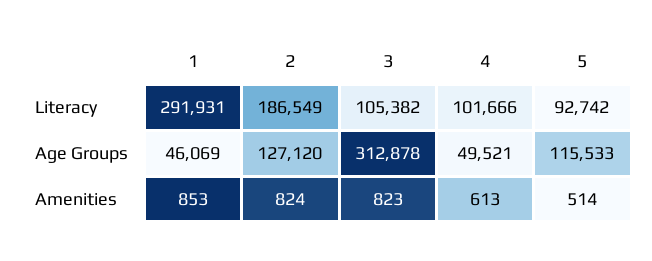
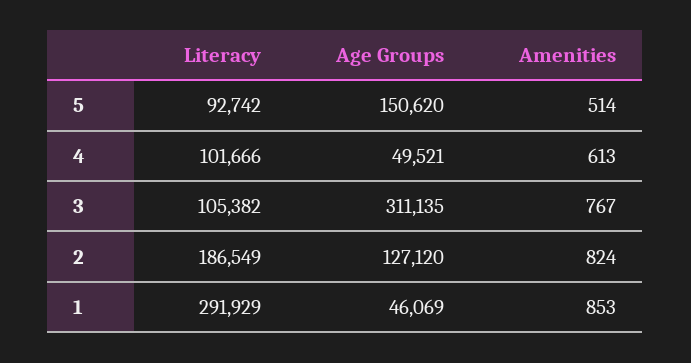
1, Literacy: 291931 -> 291929
3, Age Groups: 312878 -> 311135
5, Age Groups: 115533 -> 150620
3, Amenities: 823 -> 767

